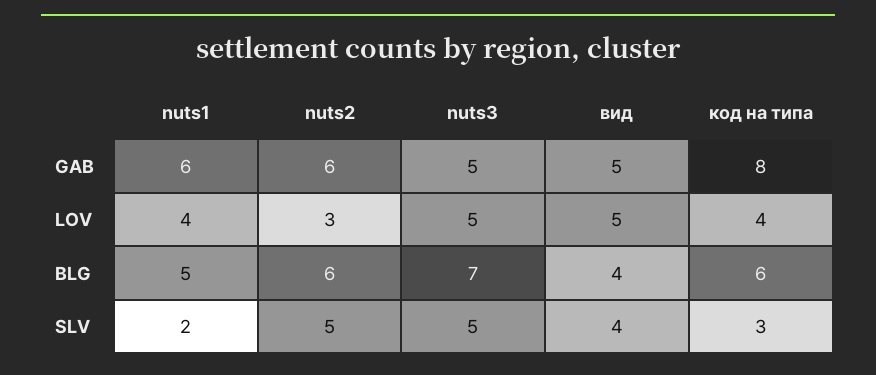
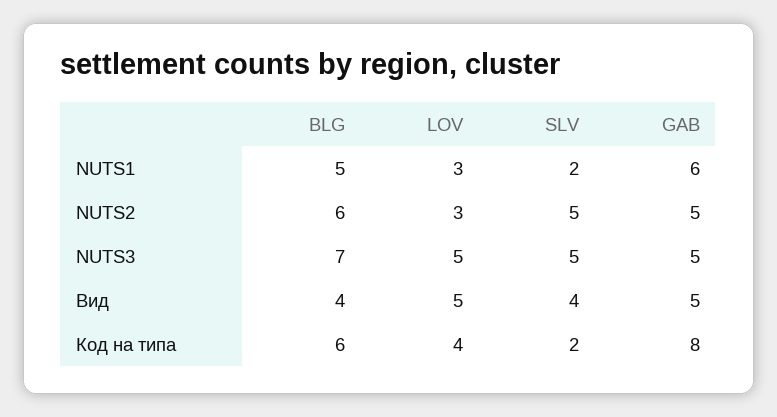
nuts2, GAB: 6 -> 5
nuts1, LOV: 4 -> 3
код на типа, SLV: 3 -> 2

